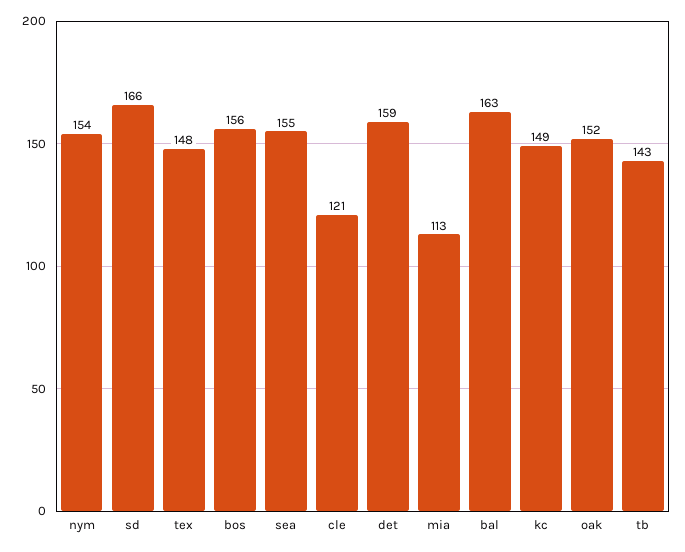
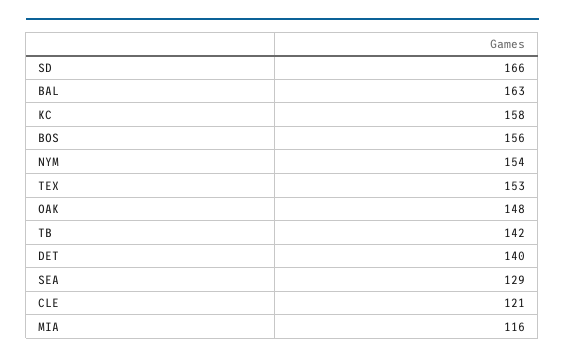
tex: 148 -> 153
sea: 155 -> 129
det: 159 -> 140
mia: 113 -> 116
kc: 149 -> 158
oak: 152 -> 148
tb: 143 -> 142

